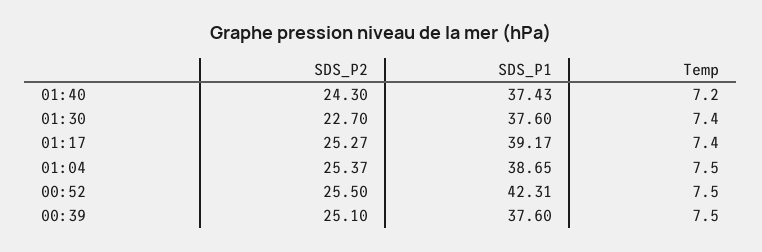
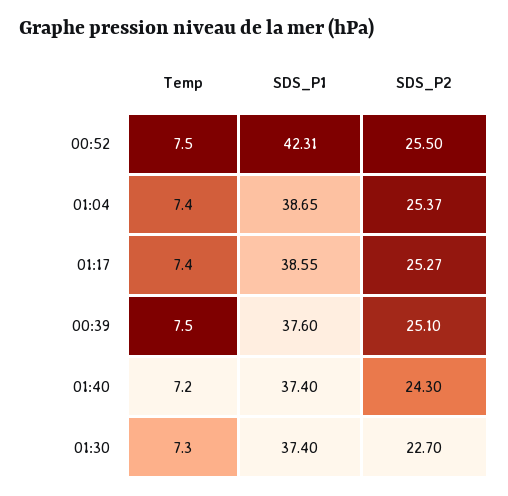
SDS_P1, 01:40: 37.43 -> 37.4
SDS_P1, 01:30: 37.6 -> 37.4
Temp, 01:30: 7.4 -> 7.3
SDS_P1, 01:17: 39.17 -> 38.55
Temp, 01:04: 7.5 -> 7.4

